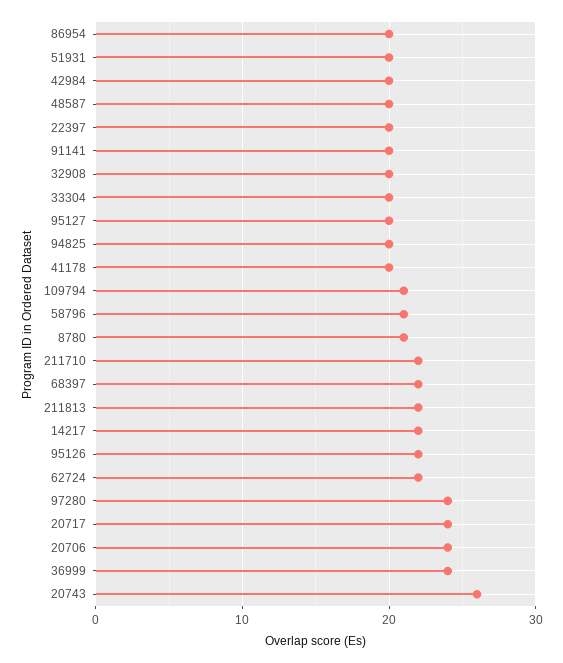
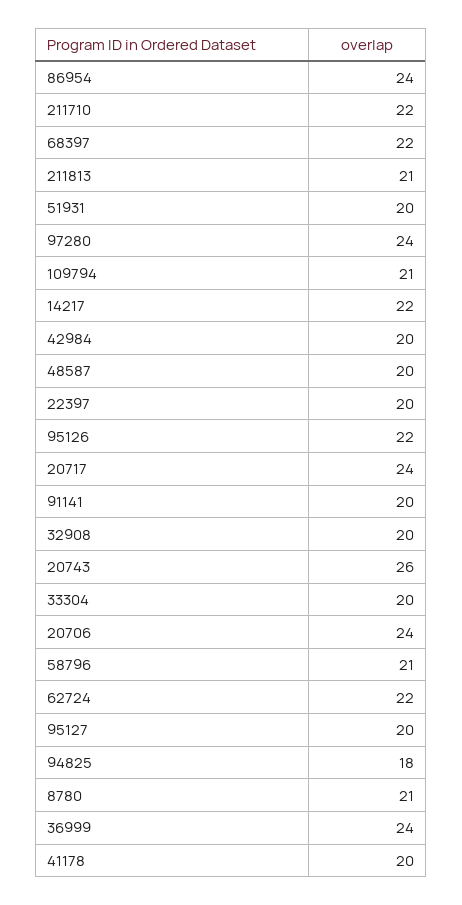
86954: 20 -> 24
94825: 20 -> 18
211813: 22 -> 21

